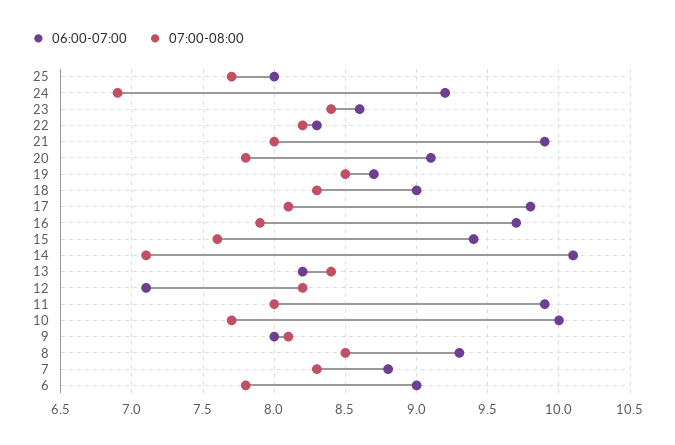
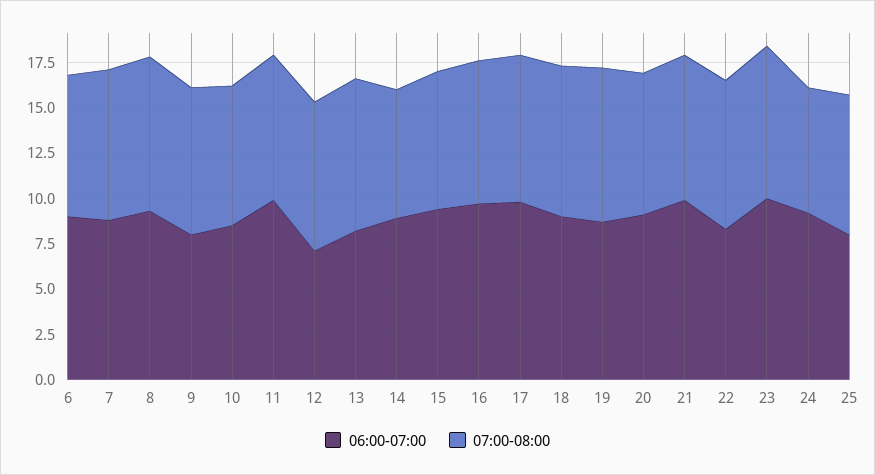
06:00-07:00, 23: 8.6 -> 10
06:00-07:00, 14: 10.1 -> 9
06:00-07:00, 10: 10 -> 8.5

